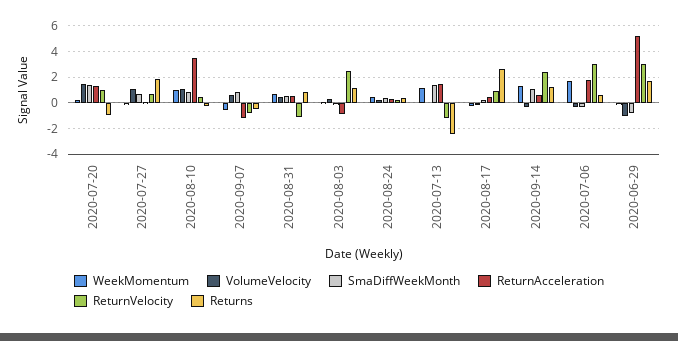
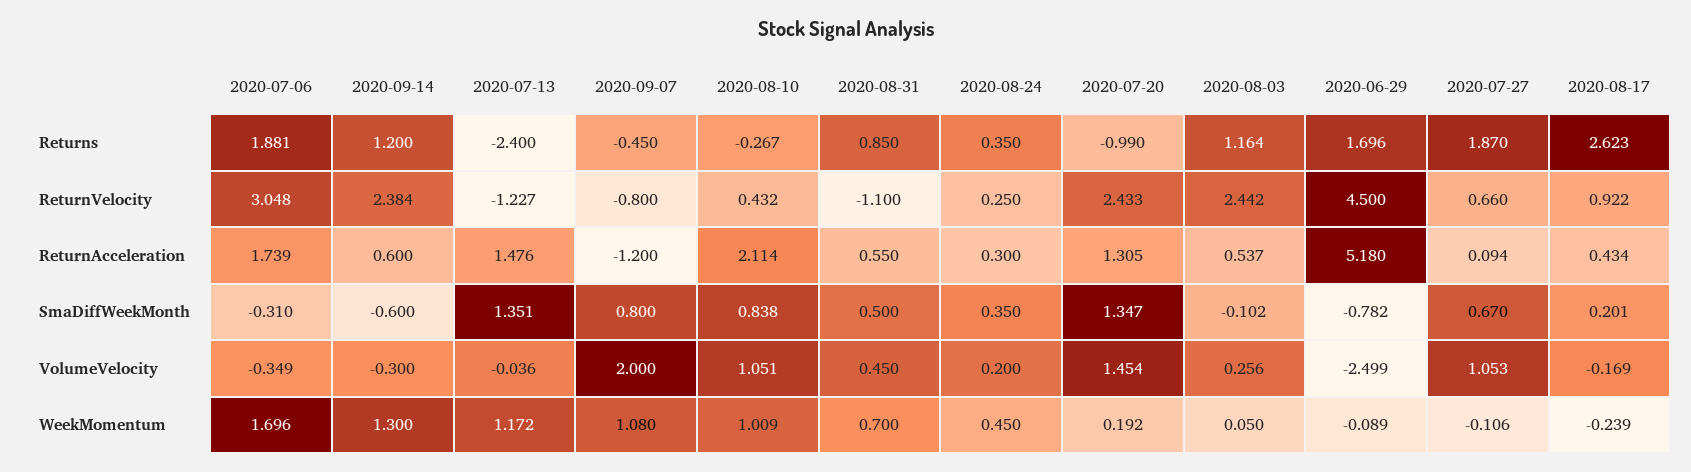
ReturnVelocity, 2020-07-20: 1 -> 2.433
ReturnAcceleration, 2020-08-10: 3.5 -> 2.114
WeekMomentum, 2020-09-07: -0.5 -> 1.08
VolumeVelocity, 2020-09-07: 0.5 -> 2
ReturnAcceleration, 2020-08-03: -1 -> 0.537
SmaDiffWeekMonth, 2020-09-14: 1 -> -0.6
Returns, 2020-07-06: 0.5 -> 1.881
VolumeVelocity, 2020-06-29: -1 -> -2.499
ReturnVelocity, 2020-06-29: 3 -> 4.5

